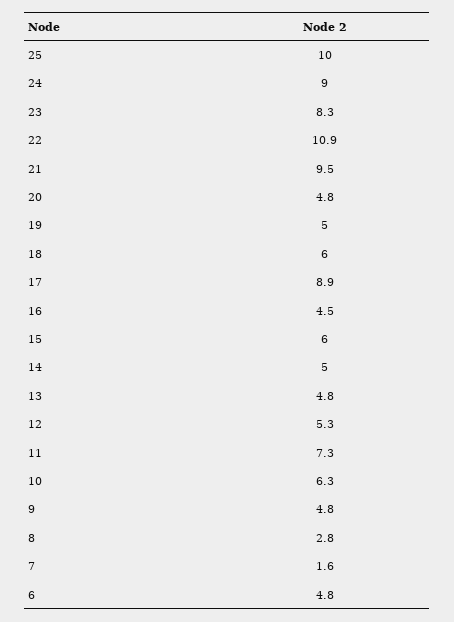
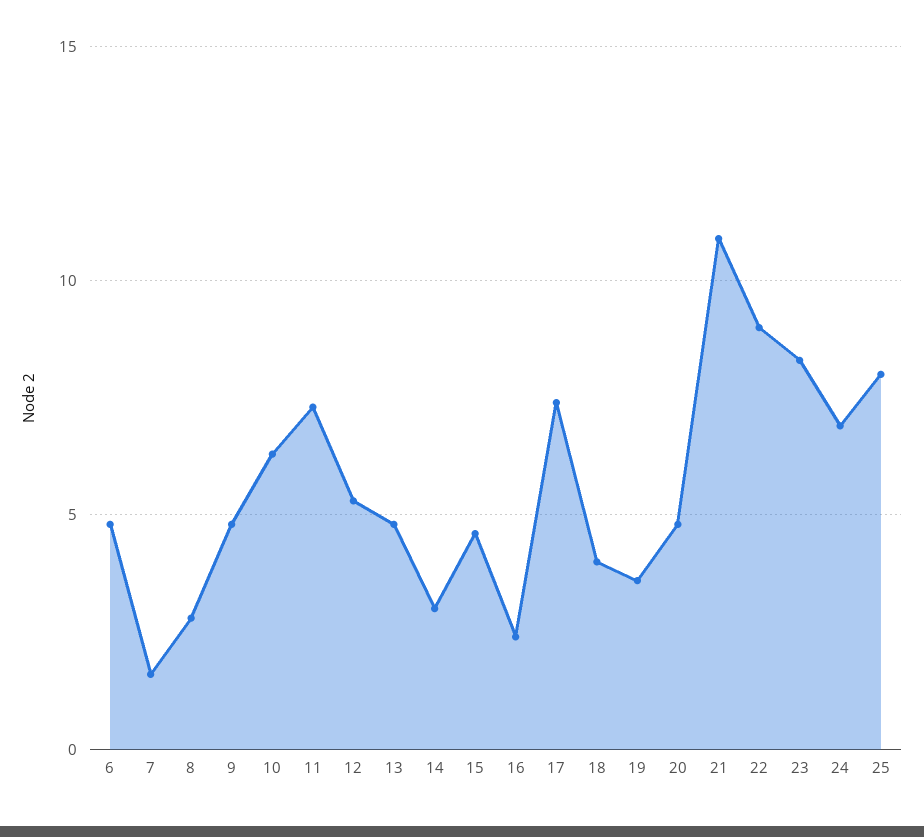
25: 10 -> 8
24: 9 -> 7
22: 10.9 -> 9
21: 9.5 -> 11
19: 5 -> 3.5
18: 6 -> 4
17: 8.9 -> 7.5
16: 4.5 -> 2.5
15: 6 -> 4.5
14: 5 -> 3

